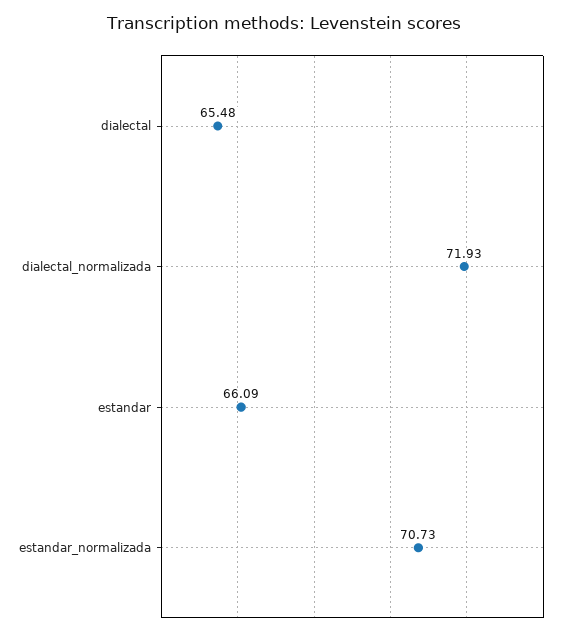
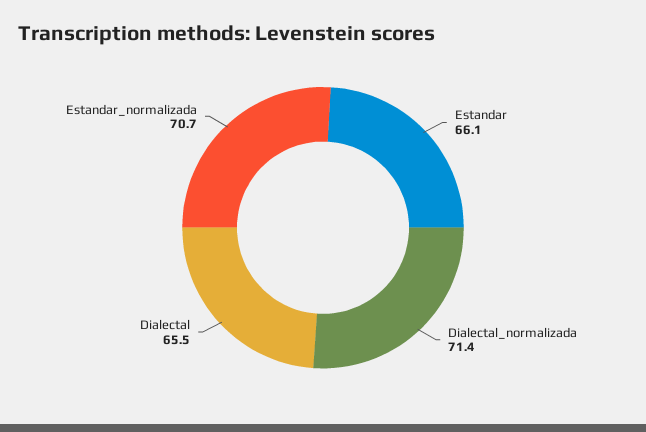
dialectal_normalizada: 71.93 -> 71.4

